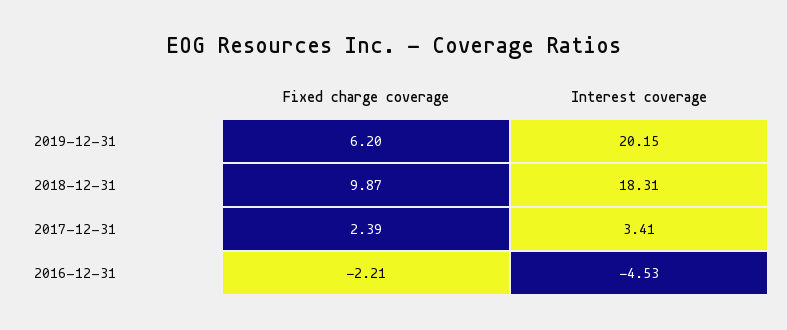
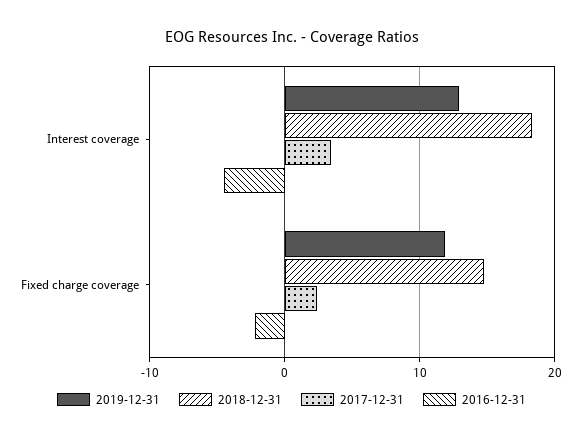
2019-12-31, Fixed charge coverage: 6.2 -> 12
2019-12-31, Interest coverage: 20.15 -> 13
2018-12-31, Fixed charge coverage: 9.87 -> 15

